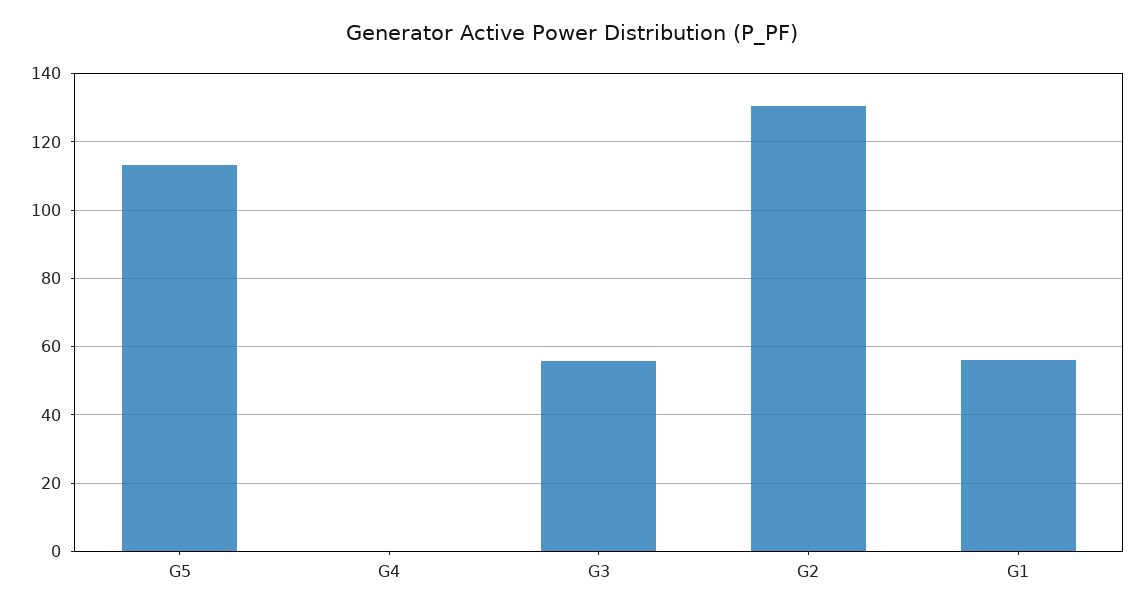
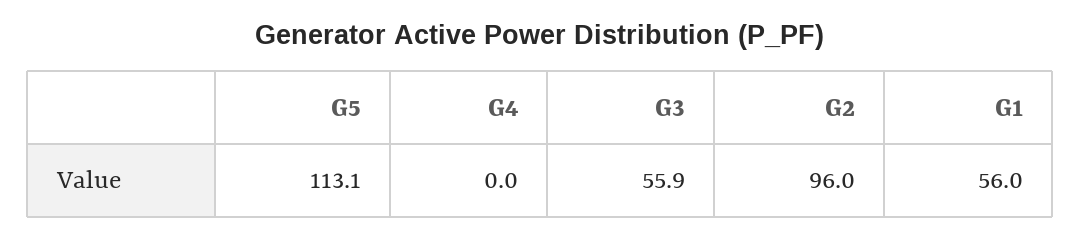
G2: 130 -> 96

